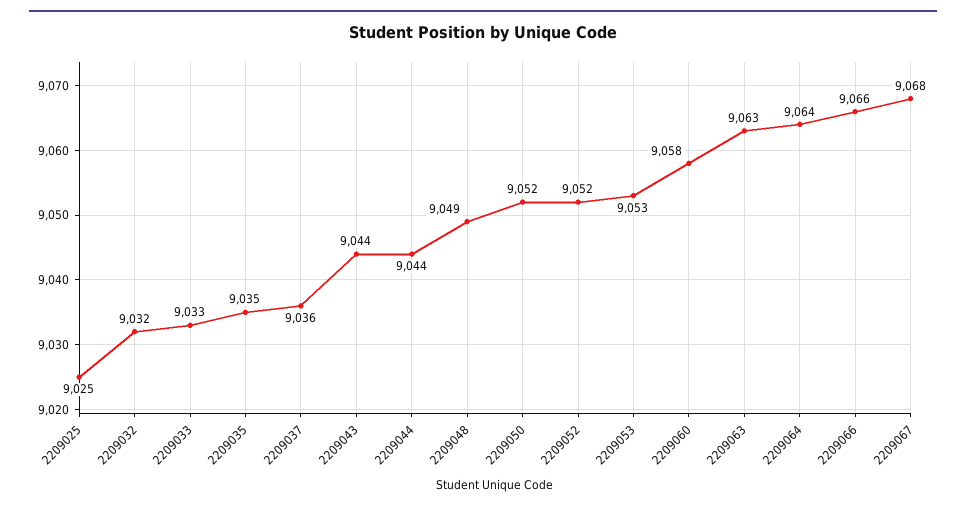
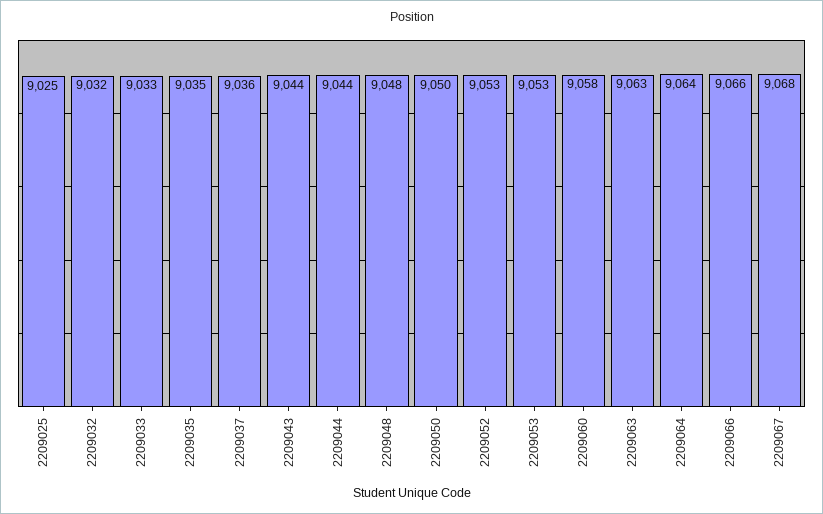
2209048: 9049 -> 9048
2209050: 9052 -> 9050
2209052: 9052 -> 9053

